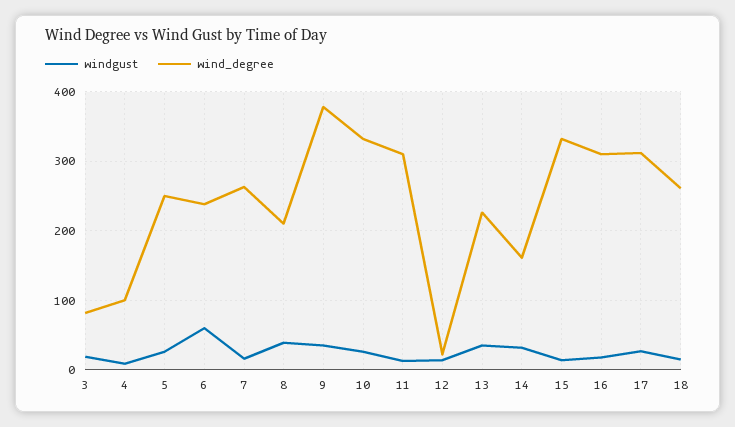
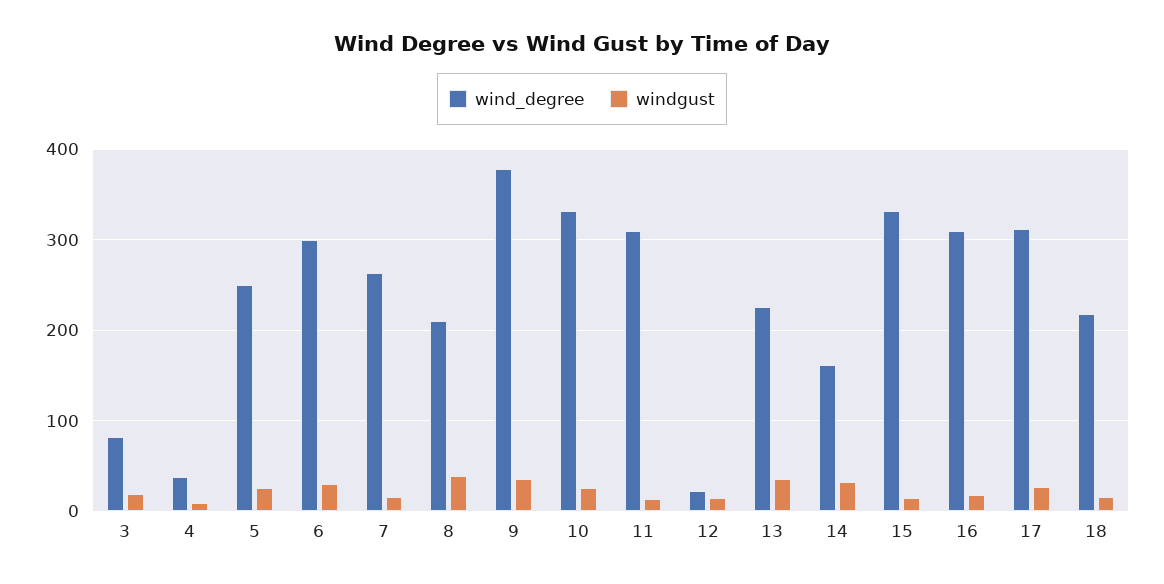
wind_degree, 4: 100 -> 40
windgust, 6: 60 -> 30
wind_degree, 6: 240 -> 300
wind_degree, 18: 260 -> 220

